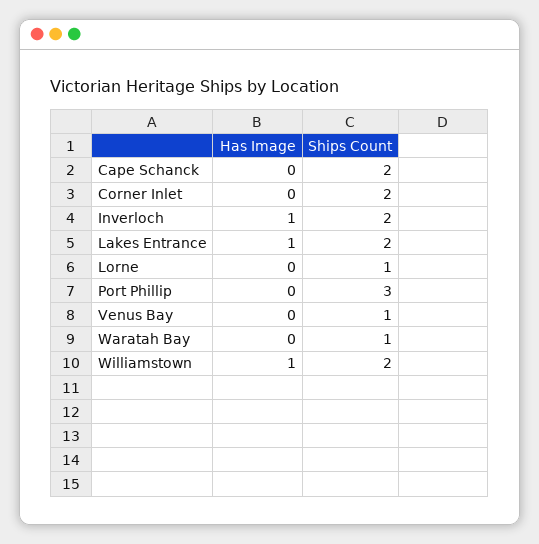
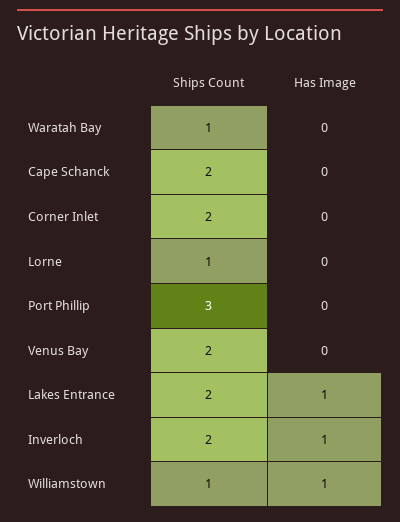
Ships Count, Venus Bay: 1 -> 2
Ships Count, Williamstown: 2 -> 1

